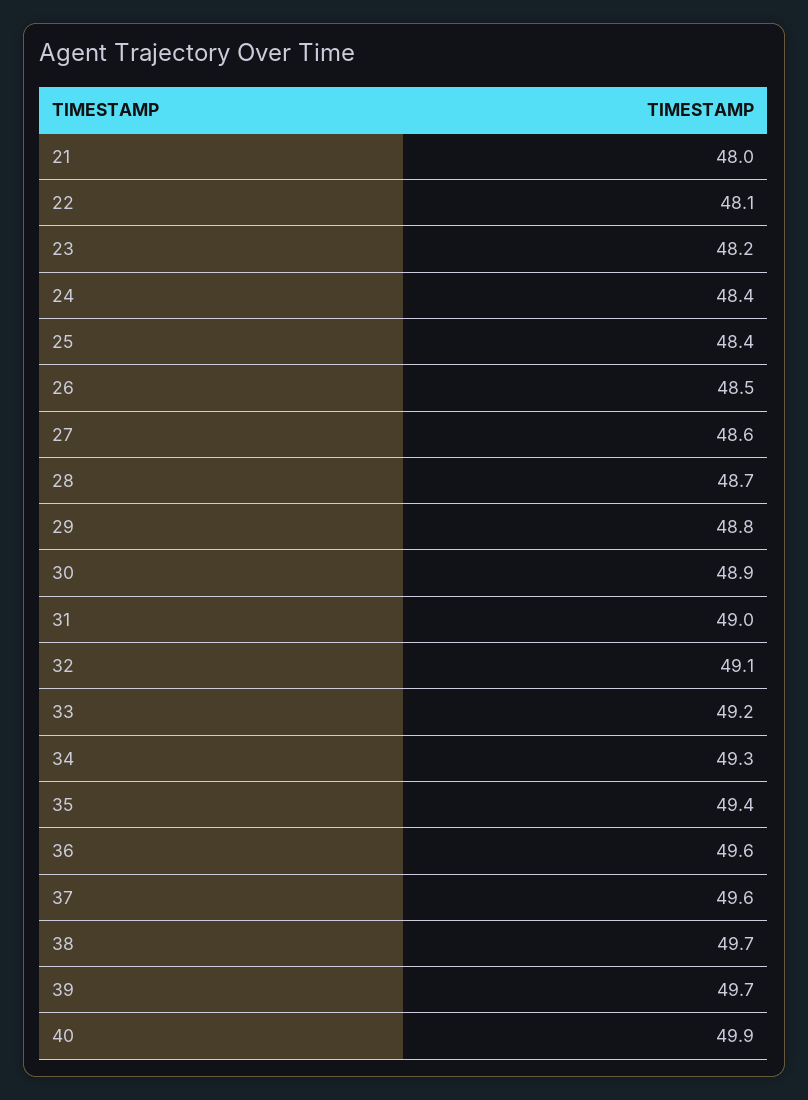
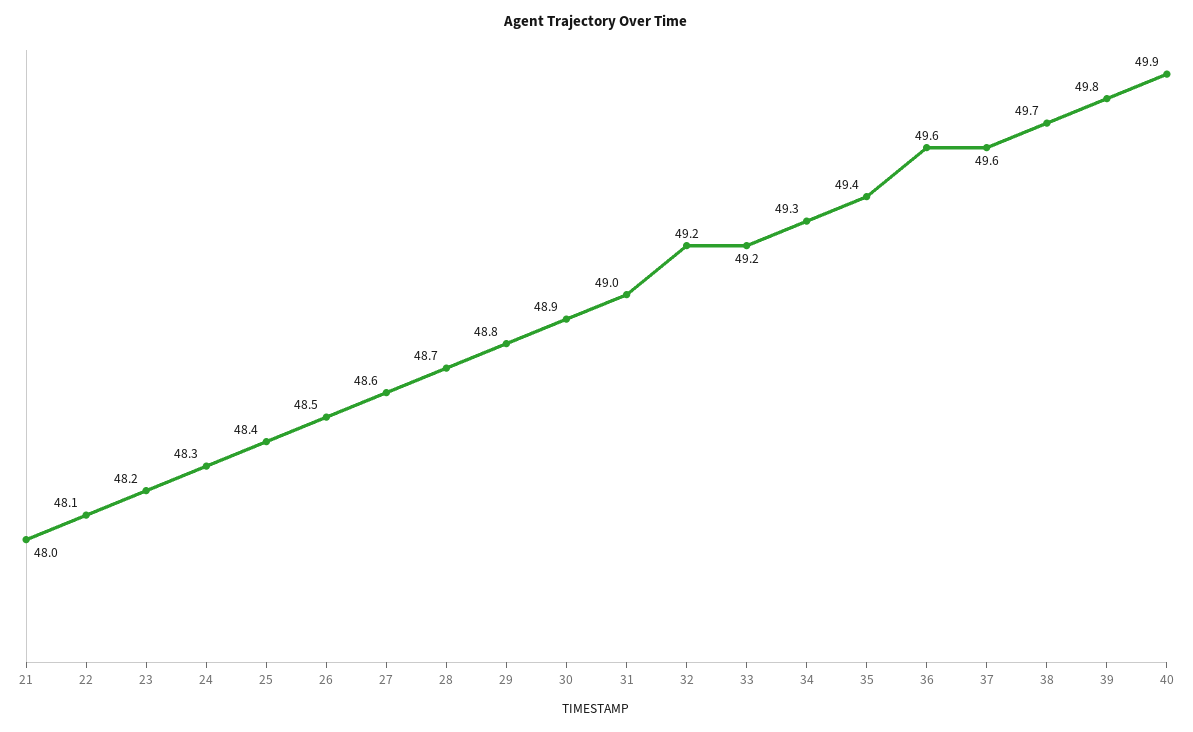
24: 48.4 -> 48.3
32: 49.1 -> 49.2
39: 49.7 -> 49.8

